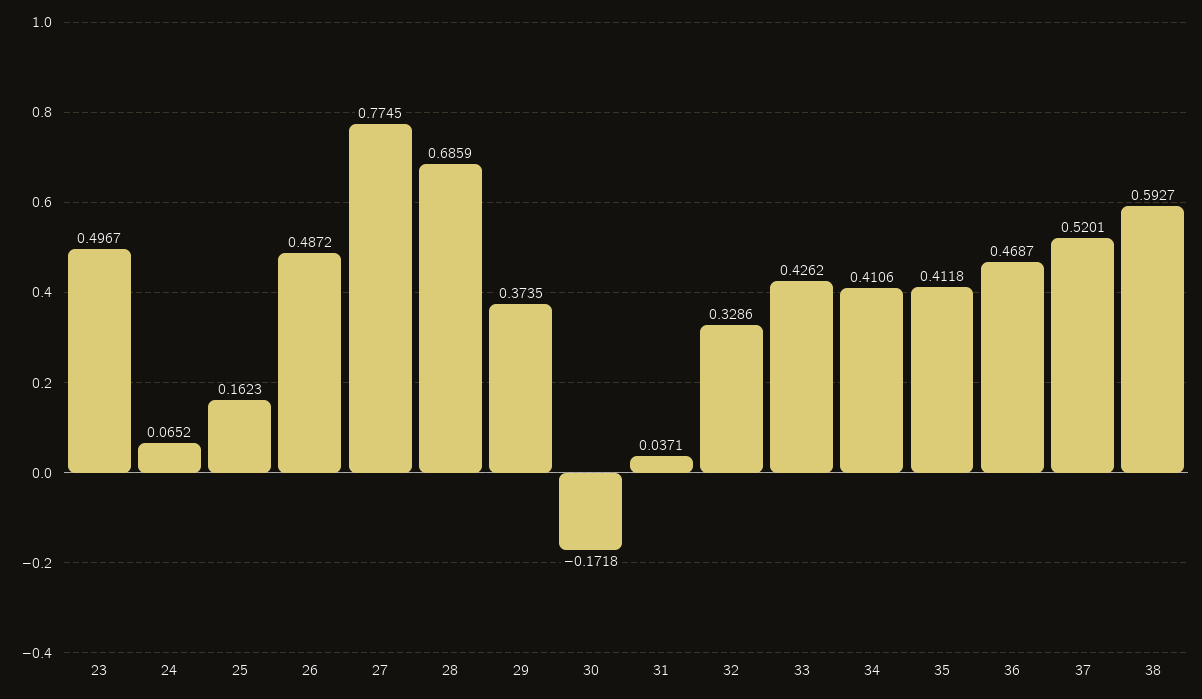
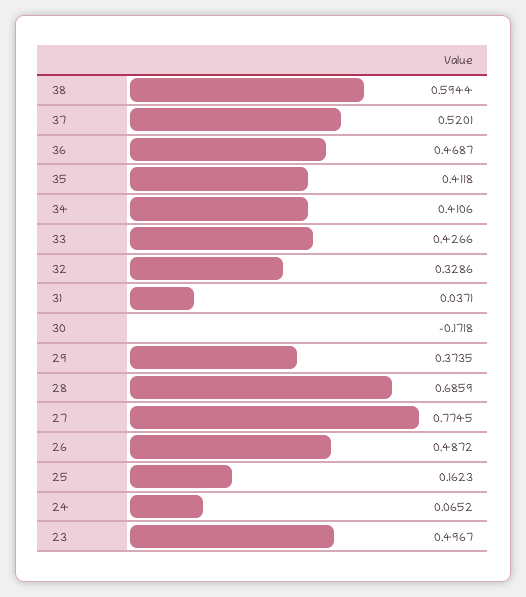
33: 0.4262 -> 0.4266
38: 0.5927 -> 0.5944

